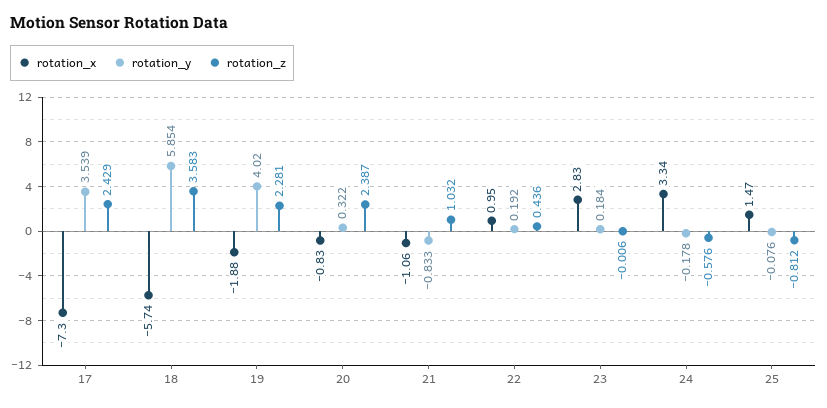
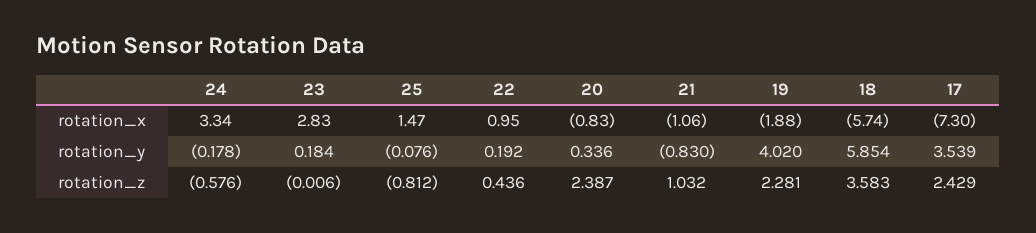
rotation_y, 20: 0.322 -> 0.336
rotation_y, 21: -0.833 -> -0.83

